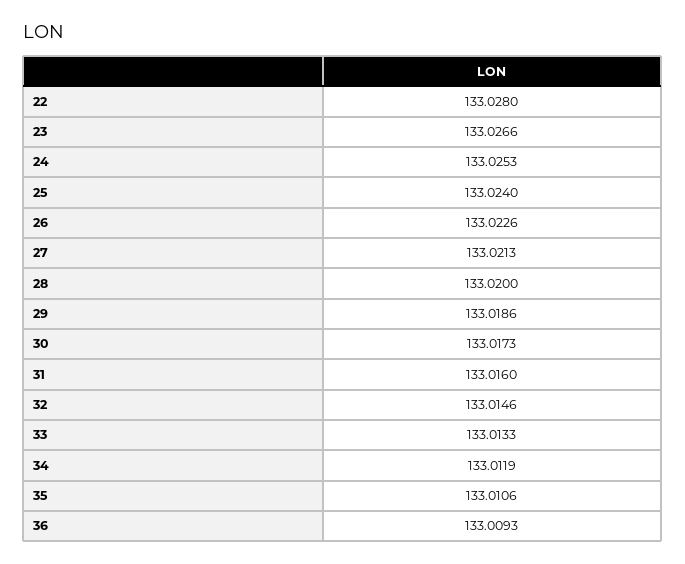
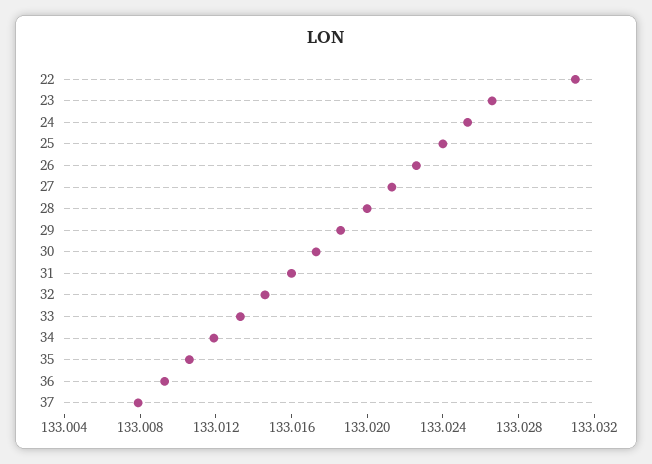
22: 133.028 -> 133.031
37: none -> 133.008

